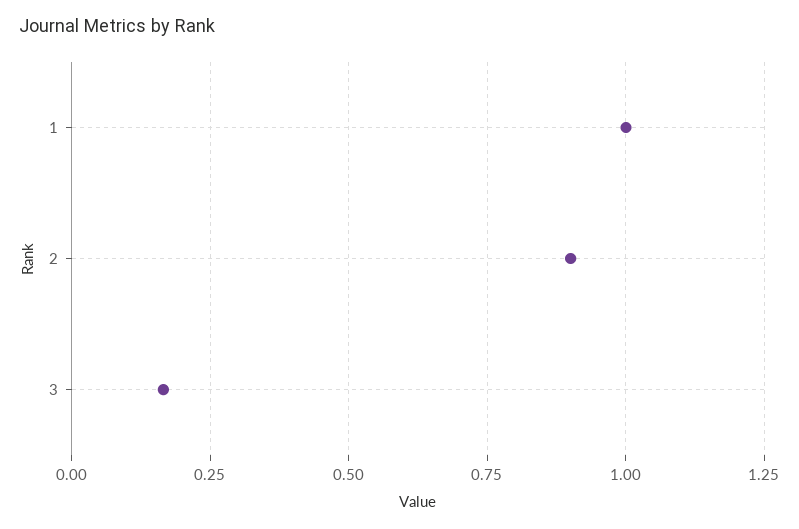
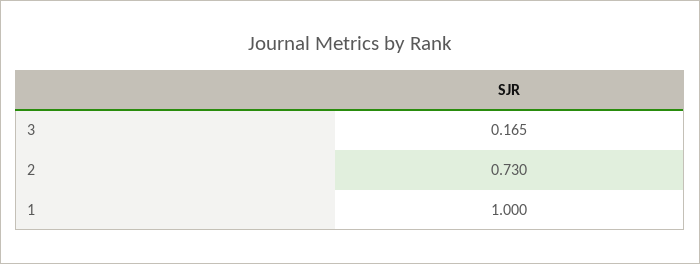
2: 0.9 -> 0.73

